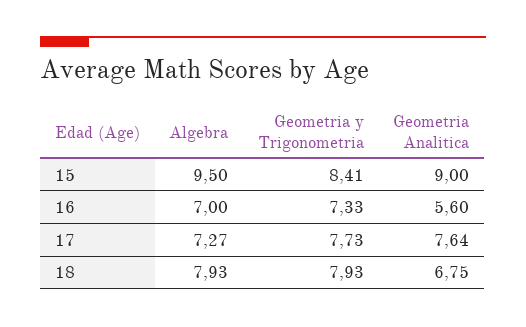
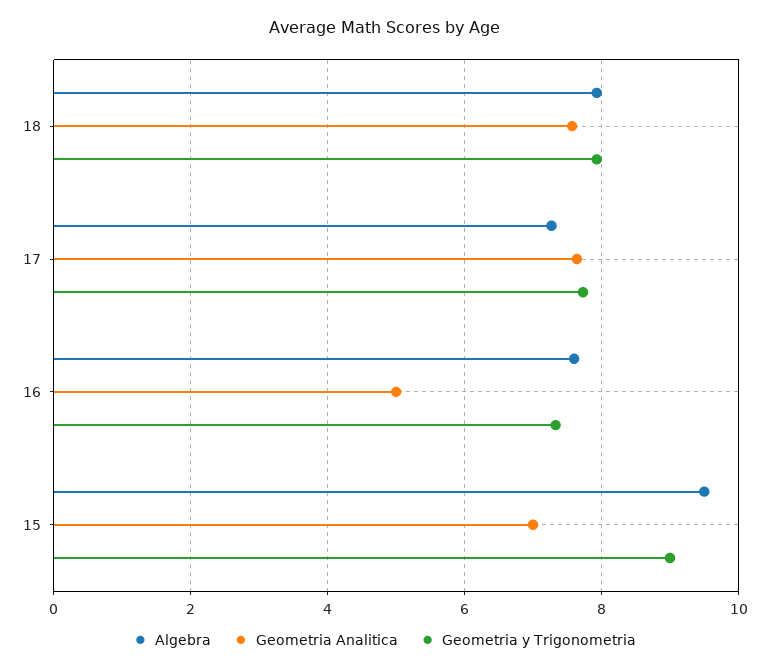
Geometria y Trigonometria, 15: 8.41 -> 9
Geometria Analitica, 15: 9 -> 7
Algebra, 16: 7 -> 7.6
Geometria Analitica, 16: 5.6 -> 5
Geometria Analitica, 18: 6.75 -> 7.6

